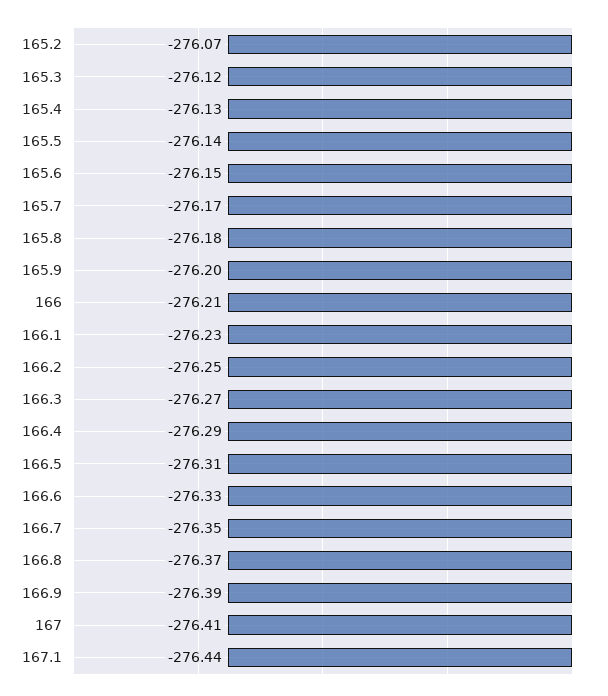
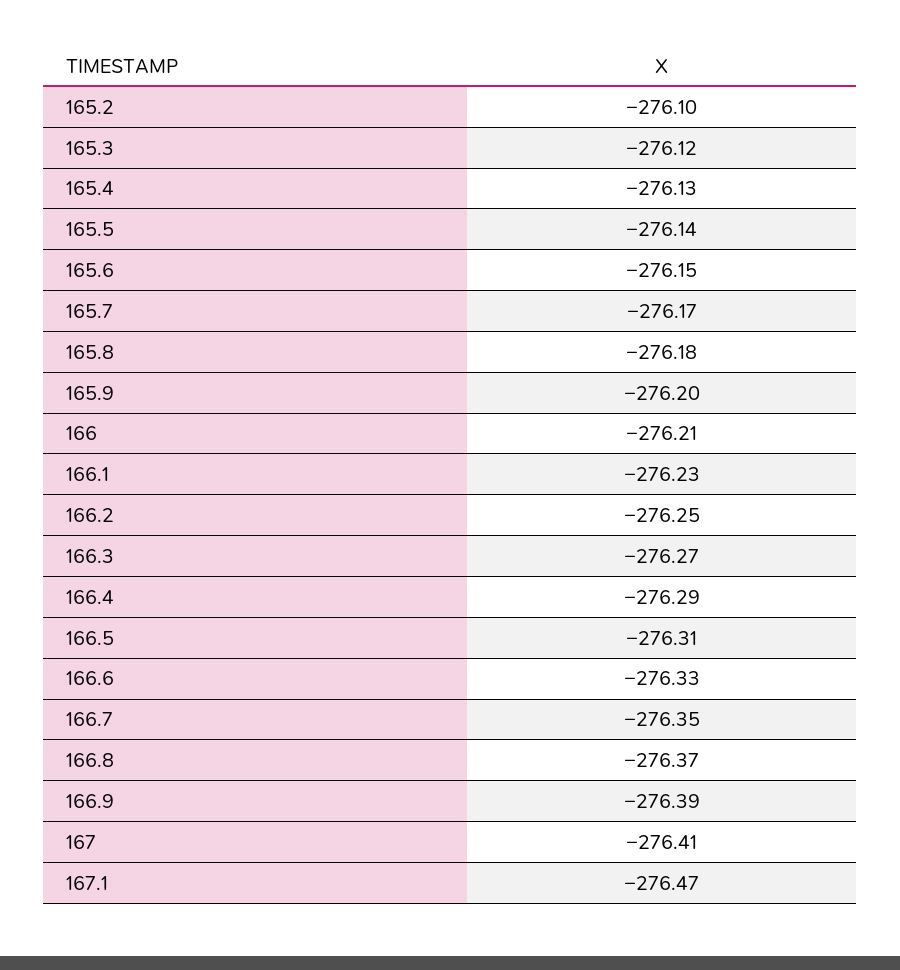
165.2: -276.07 -> -276.1
167.1: -276.44 -> -276.47

